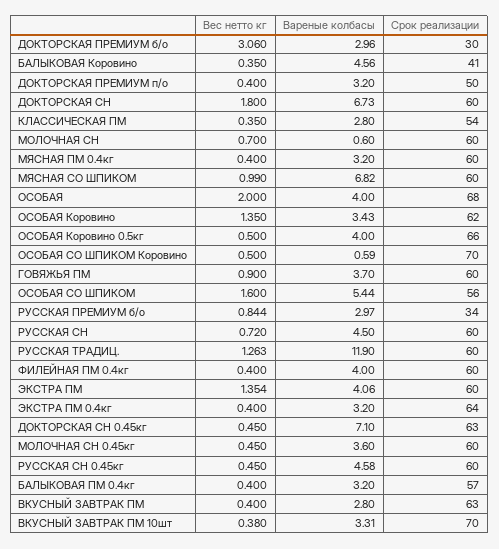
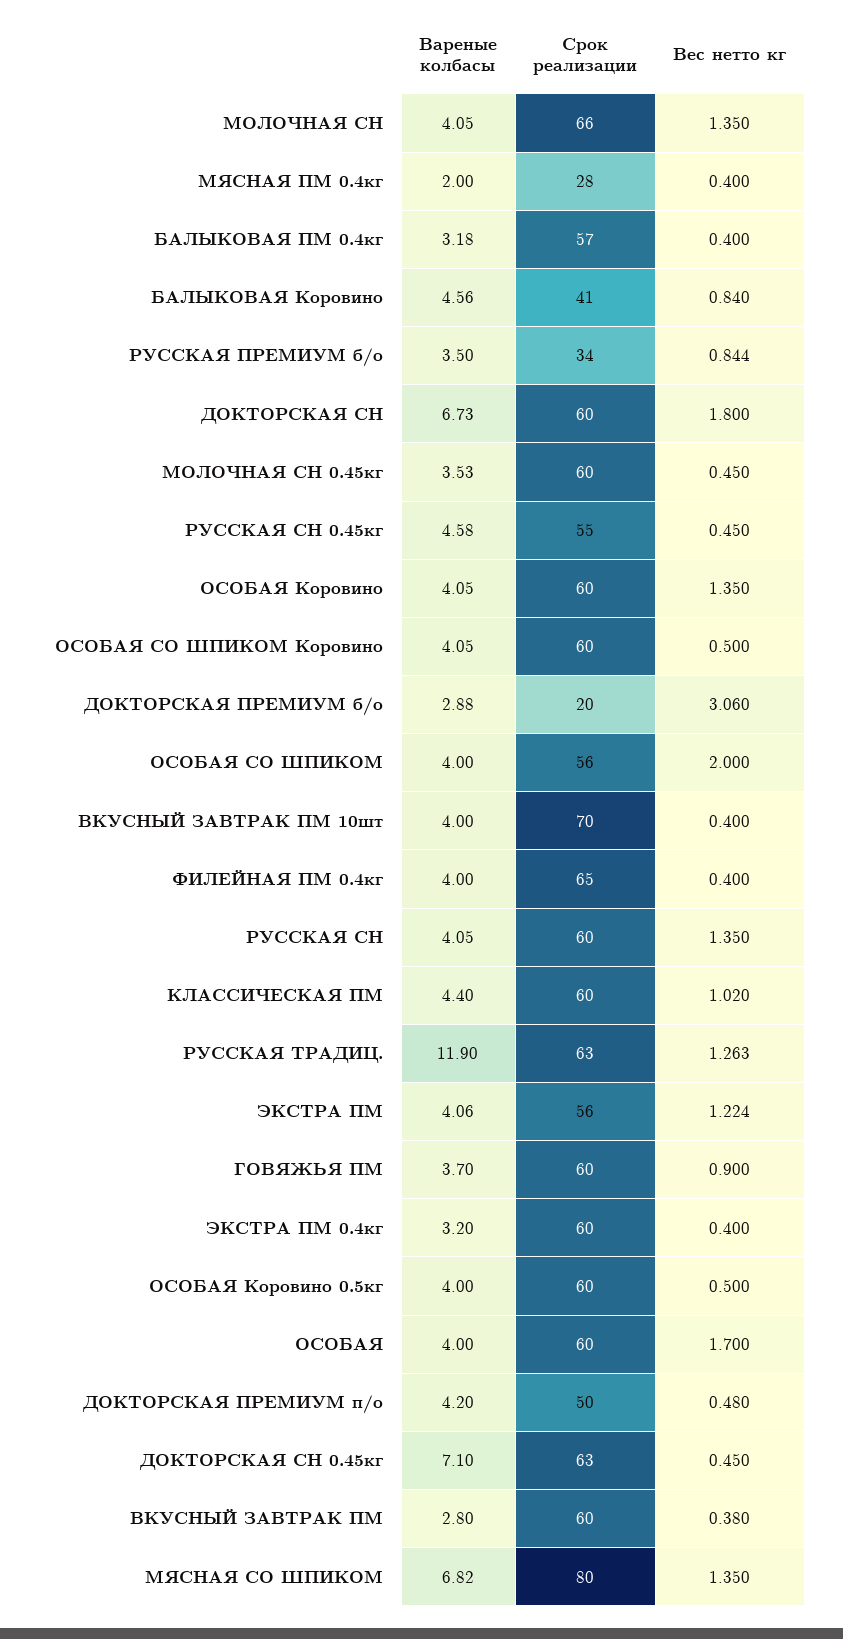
Вареные колбасы, ДОКТОРСКАЯ ПРЕМИУМ б/о: 2.96 -> 2.88
Срок реализации, ДОКТОРСКАЯ ПРЕМИУМ б/о: 30 -> 20
Вес нетто кг, БАЛЫКОВАЯ Коровино: 0.35 -> 0.84
Вес нетто кг, ДОКТОРСКАЯ ПРЕМИУМ п/о: 0.4 -> 0.48
Вареные колбасы, ДОКТОРСКАЯ ПРЕМИУМ п/о: 3.2 -> 4.2
Вес нетто кг, КЛАССИЧЕСКАЯ ПМ: 0.35 -> 1.02
Вареные колбасы, КЛАССИЧЕСКАЯ ПМ: 2.8 -> 4.4
Срок реализации, КЛАССИЧЕСКАЯ ПМ: 54 -> 60
Вес нетто кг, МОЛОЧНАЯ СН: 0.7 -> 1.35
Вареные колбасы, МОЛОЧНАЯ СН: 0.6 -> 4.05
Срок реализации, МОЛОЧНАЯ СН: 60 -> 66
Вареные колбасы, МЯСНАЯ ПМ 0.4кг: 3.2 -> 2
Срок реализации, МЯСНАЯ ПМ 0.4кг: 60 -> 28
Вес нетто кг, МЯСНАЯ СО ШПИКОМ: 0.99 -> 1.35
Срок реализации, МЯСНАЯ СО ШПИКОМ: 60 -> 80
Вес нетто кг, ОСОБАЯ: 2 -> 1.7
Срок реализации, ОСОБАЯ: 68 -> 60
Вареные колбасы, ОСОБАЯ Коровино: 3.43 -> 4.05
Срок реализации, ОСОБАЯ Коровино: 62 -> 60
Срок реализации, ОСОБАЯ Коровино 0.5кг: 66 -> 60
Вареные колбасы, ОСОБАЯ СО ШПИКОМ Коровино: 0.59 -> 4.05
Срок реализации, ОСОБАЯ СО ШПИКОМ Коровино: 70 -> 60
Вес нетто кг, ОСОБАЯ СО ШПИКОМ: 1.6 -> 2
Вареные колбасы, ОСОБАЯ СО ШПИКОМ: 5.44 -> 4
Вареные колбасы, РУССКАЯ ПРЕМИУМ б/о: 2.97 -> 3.5
Вес нетто кг, РУССКАЯ СН: 0.72 -> 1.35
Вареные колбасы, РУССКАЯ СН: 4.5 -> 4.05
Срок реализации, РУССКАЯ ТРАДИЦ.: 60 -> 63
Срок реализации, ФИЛЕЙНАЯ ПМ 0.4кг: 60 -> 65
Вес нетто кг, ЭКСТРА ПМ: 1.354 -> 1.224
Срок реализации, ЭКСТРА ПМ: 60 -> 56
Срок реализации, ЭКСТРА ПМ 0.4кг: 64 -> 60
Вареные колбасы, МОЛОЧНАЯ СН 0.45кг: 3.6 -> 3.53
Срок реализации, РУССКАЯ СН 0.45кг: 60 -> 55
Вареные колбасы, БАЛЫКОВАЯ ПМ 0.4кг: 3.2 -> 3.18
Вес нетто кг, ВКУСНЫЙ ЗАВТРАК ПМ: 0.4 -> 0.38
Срок реализации, ВКУСНЫЙ ЗАВТРАК ПМ: 63 -> 60
Вес нетто кг, ВКУСНЫЙ ЗАВТРАК ПМ 10шт: 0.38 -> 0.4
Вареные колбасы, ВКУСНЫЙ ЗАВТРАК ПМ 10шт: 3.31 -> 4

